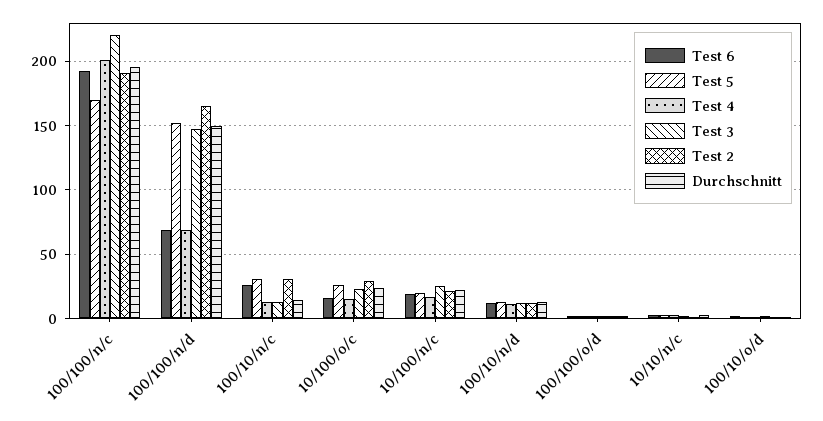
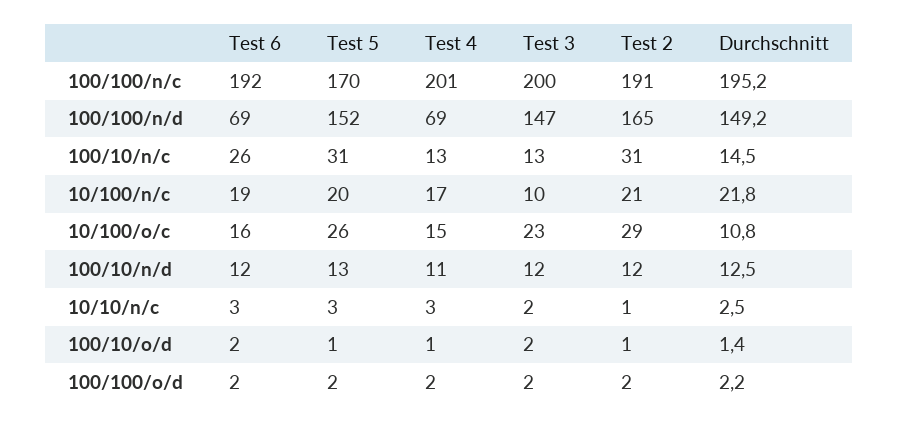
Test 3, 100/100/n/c: 220 -> 200
Durchschnitt, 10/100/o/c: 25 -> 10.8
Test 3, 10/100/n/c: 25 -> 10

